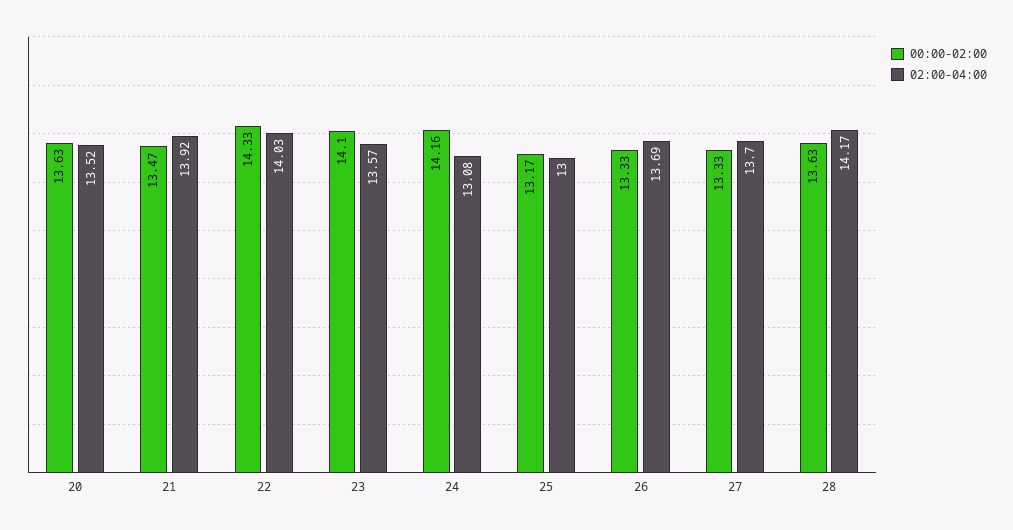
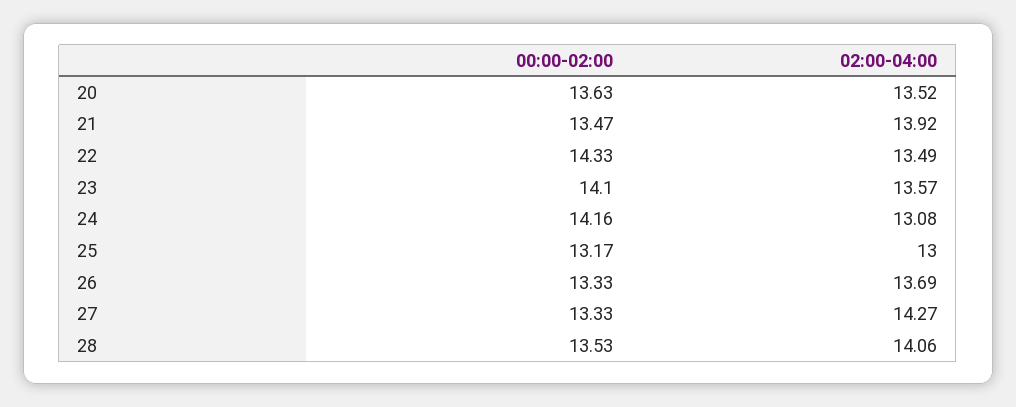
02:00-04:00, 22: 14.03 -> 13.49
02:00-04:00, 27: 13.7 -> 14.27
00:00-02:00, 28: 13.63 -> 13.53
02:00-04:00, 28: 14.17 -> 14.06

